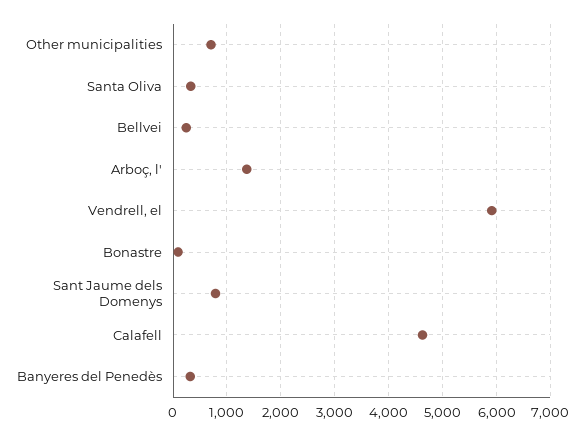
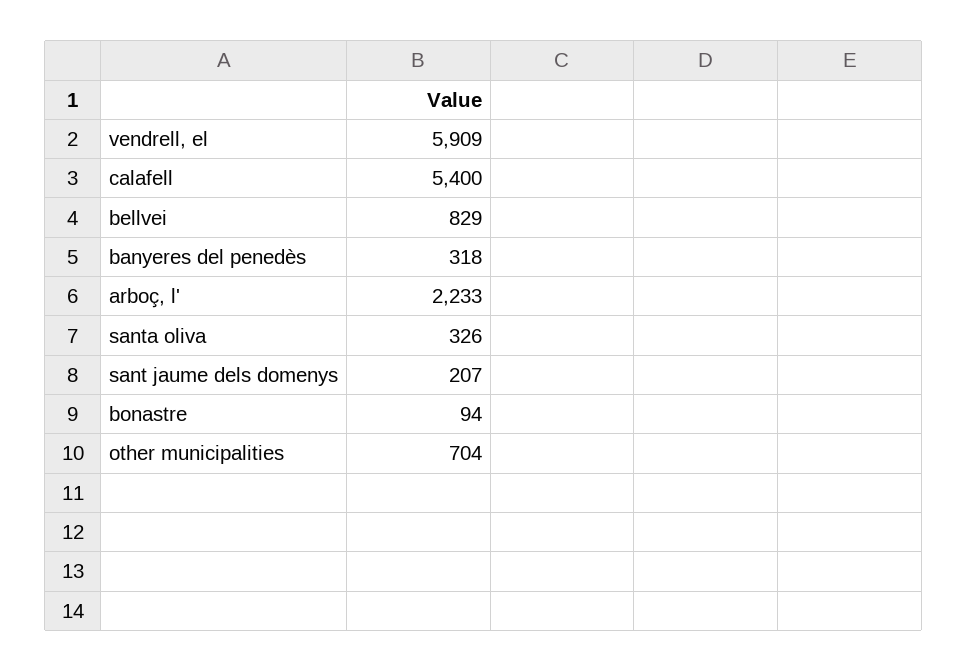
Bellvei: 200 -> 829
Arboç, l': 1400 -> 2233
Sant Jaume dels Domenys: 800 -> 207
Calafell: 4600 -> 5400

